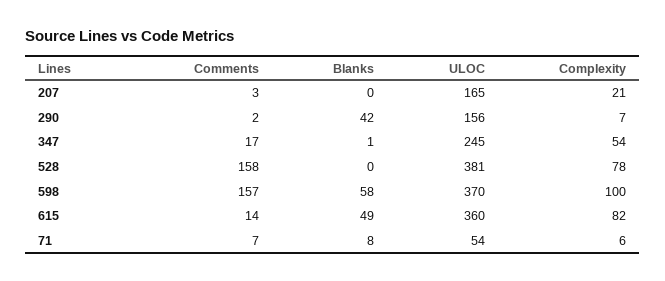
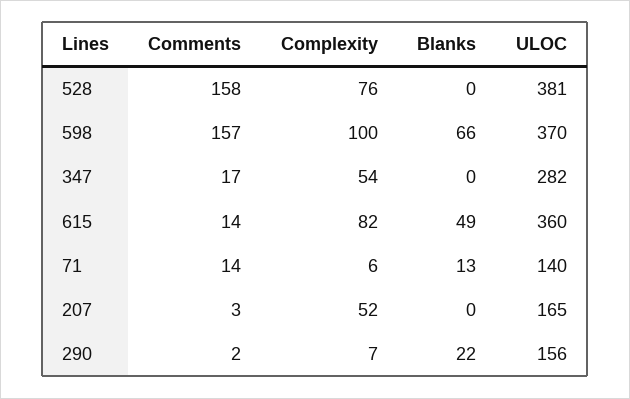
Complexity, 207: 21 -> 52
Blanks, 290: 42 -> 22
Blanks, 347: 1 -> 0
ULOC, 347: 245 -> 282
Complexity, 528: 78 -> 76
Blanks, 598: 58 -> 66
Comments, 71: 7 -> 14
Blanks, 71: 8 -> 13
ULOC, 71: 54 -> 140

